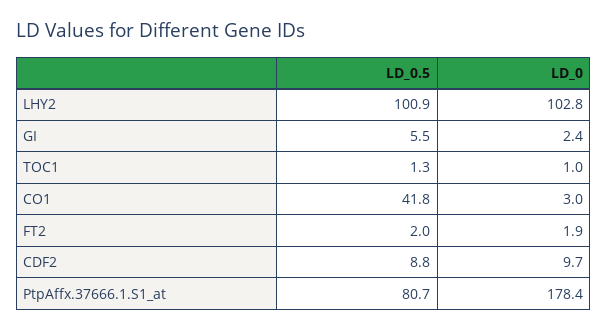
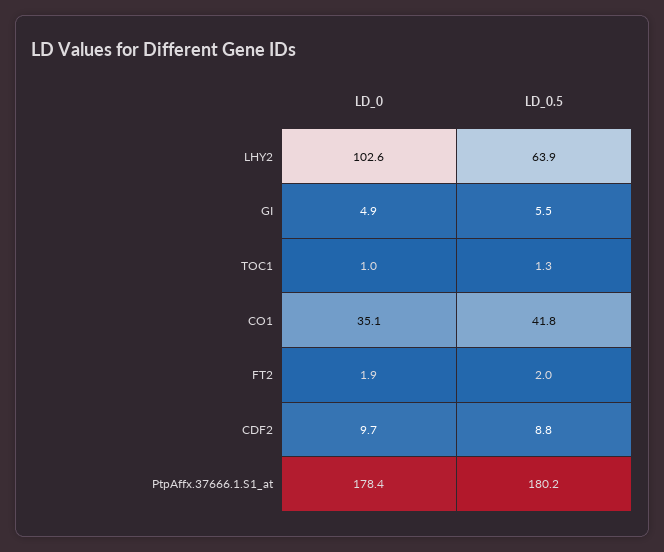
LD_0.5, LHY2: 100.9 -> 63.9
LD_0, LHY2: 102.8 -> 102.6
LD_0, GI: 2.4 -> 4.9
LD_0, CO1: 3 -> 35.1
LD_0.5, PtpAffx.37666.1.S1_at: 80.7 -> 180.2

